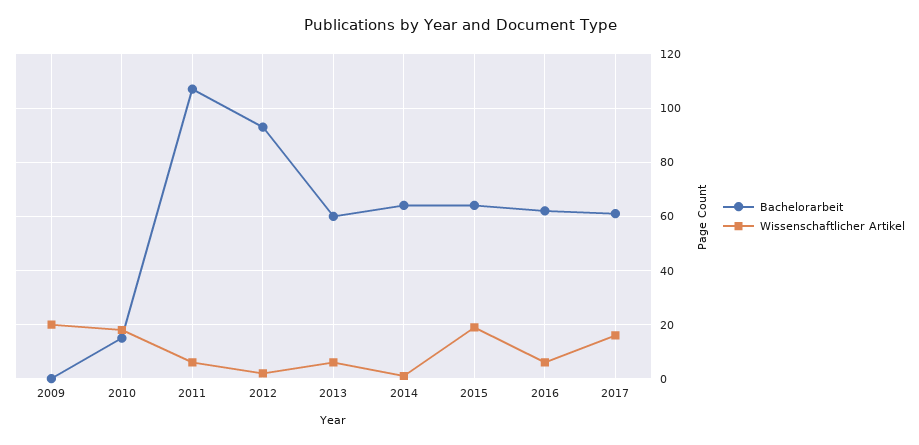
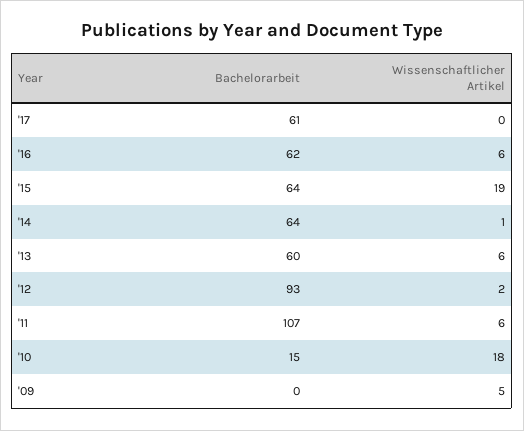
Wissenschaftlicher Artikel, 2009: 20 -> 5
Wissenschaftlicher Artikel, 2017: 15 -> 0

